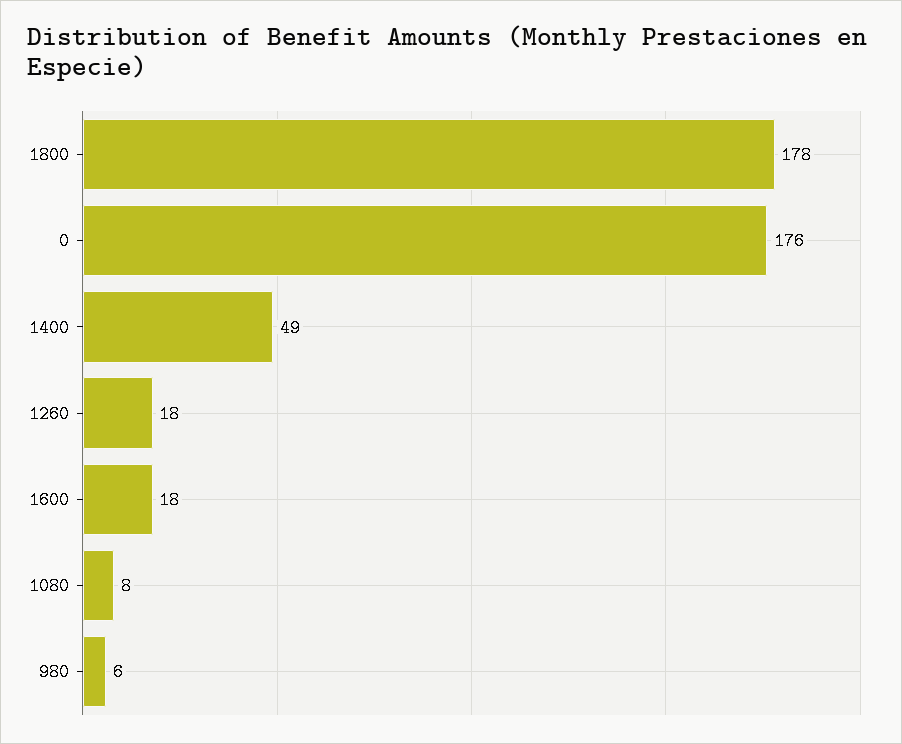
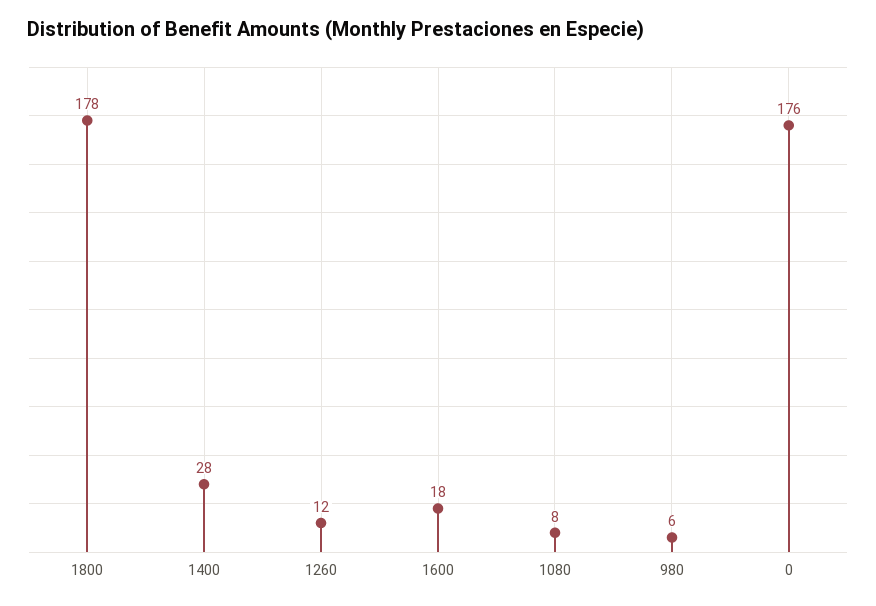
1400: 49 -> 28
1260: 18 -> 12

